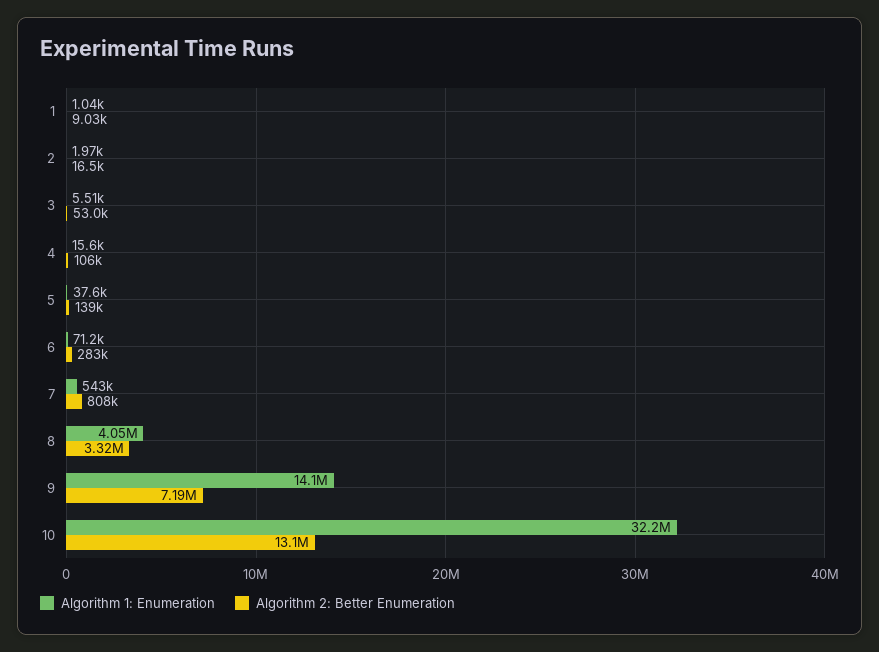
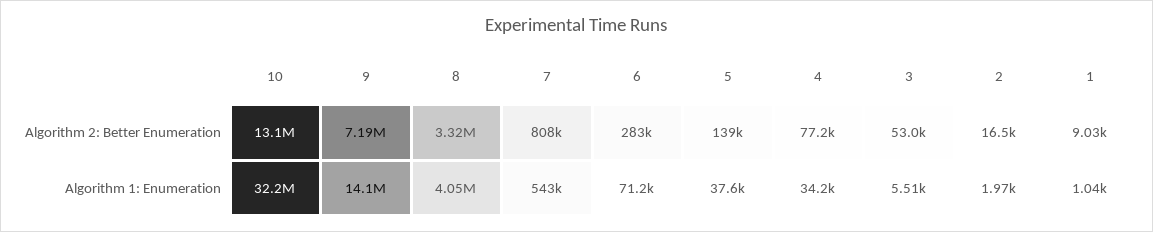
Algorithm 1: Enumeration, 4: 15600 -> 34200
Algorithm 2: Better Enumeration, 4: 106000 -> 77200

